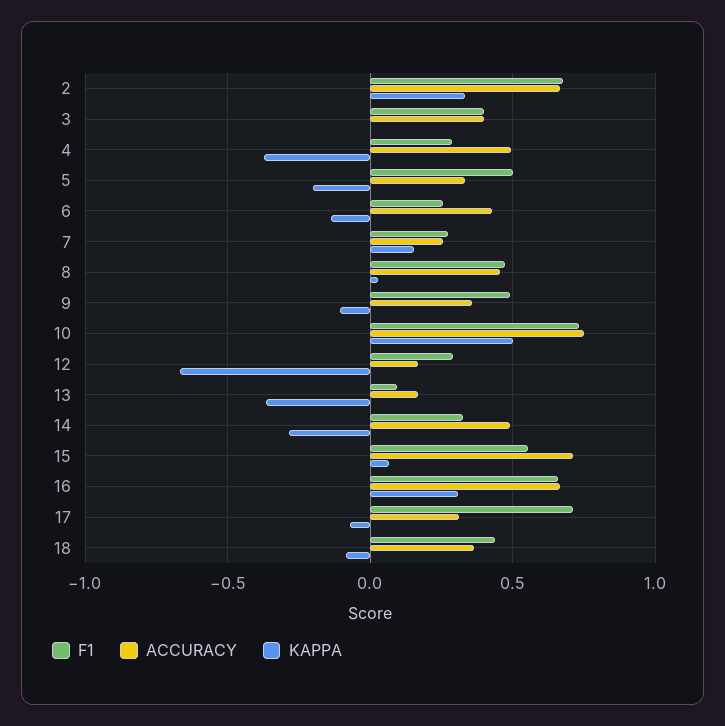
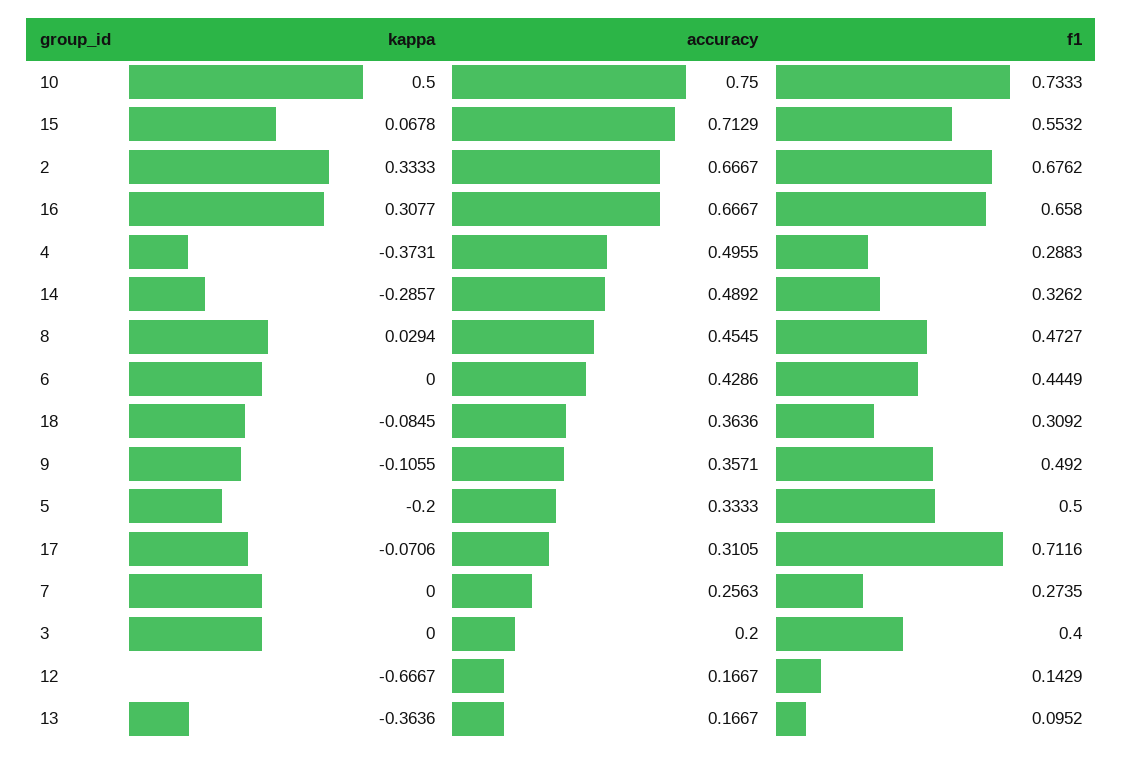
ACCURACY, 3: 0.4 -> 0.2
F1, 6: 0.25 -> 0.4449
KAPPA, 6: -0.15 -> 0
KAPPA, 7: 0.15 -> 0
F1, 12: 0.3 -> 0.1429
F1, 18: 0.45 -> 0.3092

